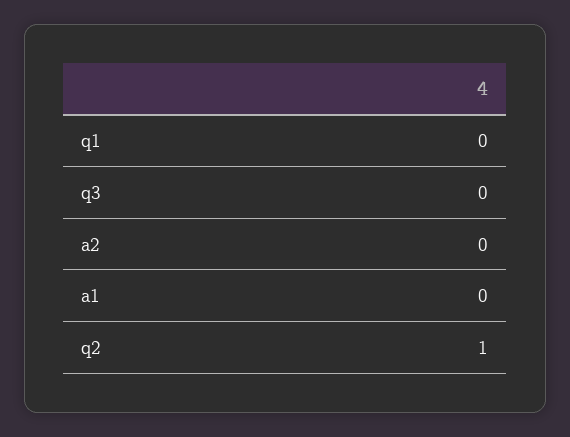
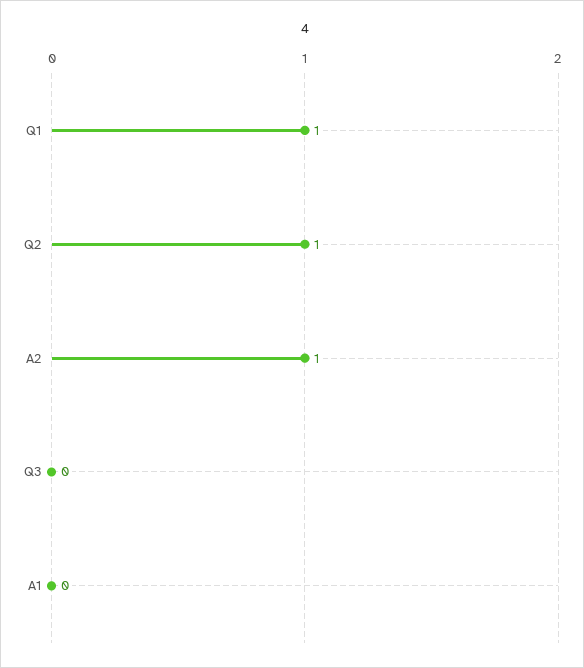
q1: 0 -> 1
a2: 0 -> 1

